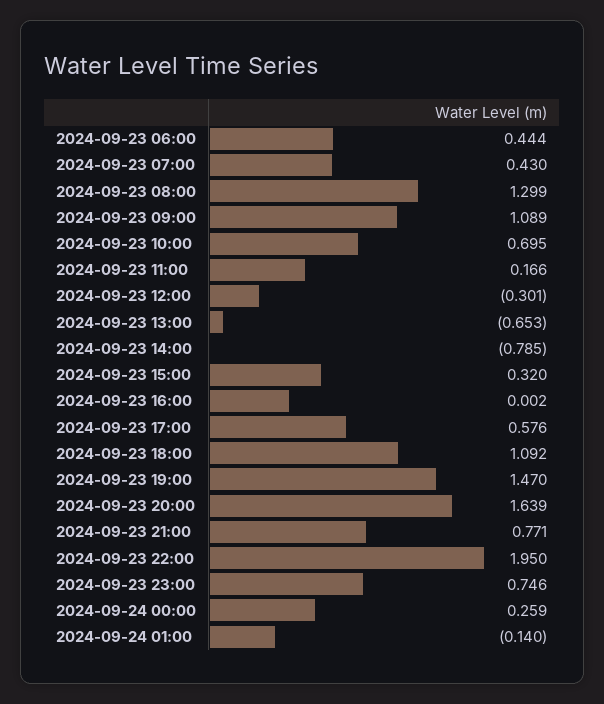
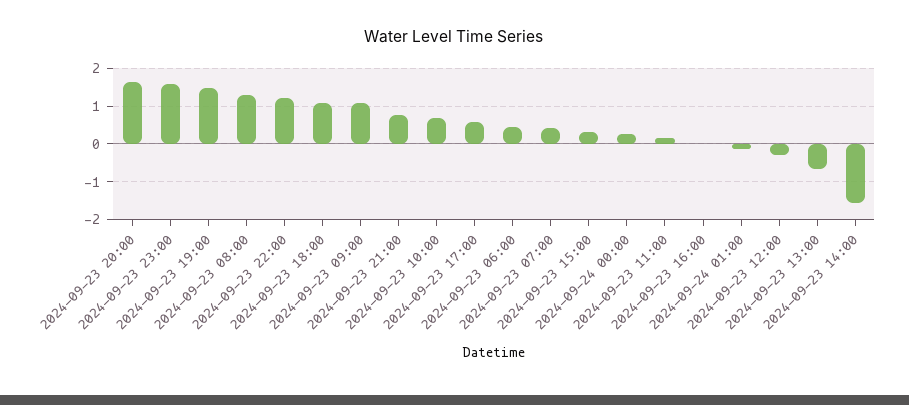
2024-09-23 14:00: -0.785 -> -1.6
2024-09-23 22:00: 1.95 -> 1.2
2024-09-23 23:00: 0.746 -> 1.6

